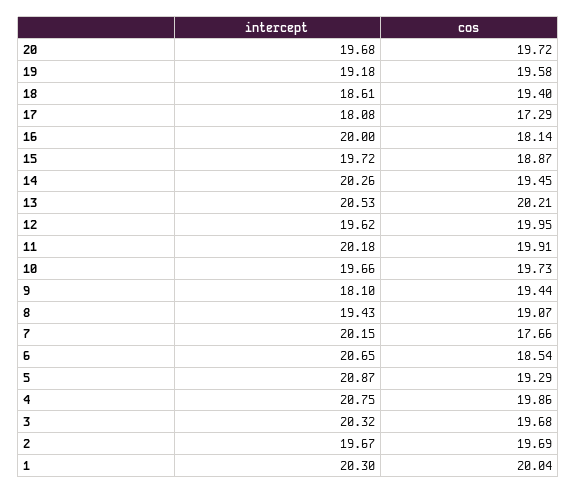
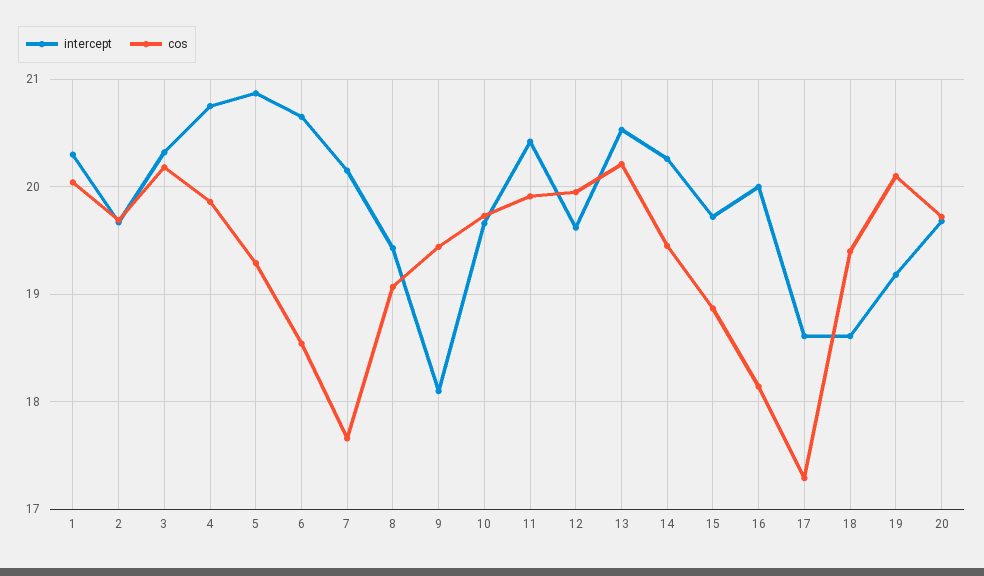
cos, 19: 19.58 -> 20.1
intercept, 17: 18.08 -> 18.6
intercept, 11: 20.18 -> 20.4
cos, 3: 19.68 -> 20.2

